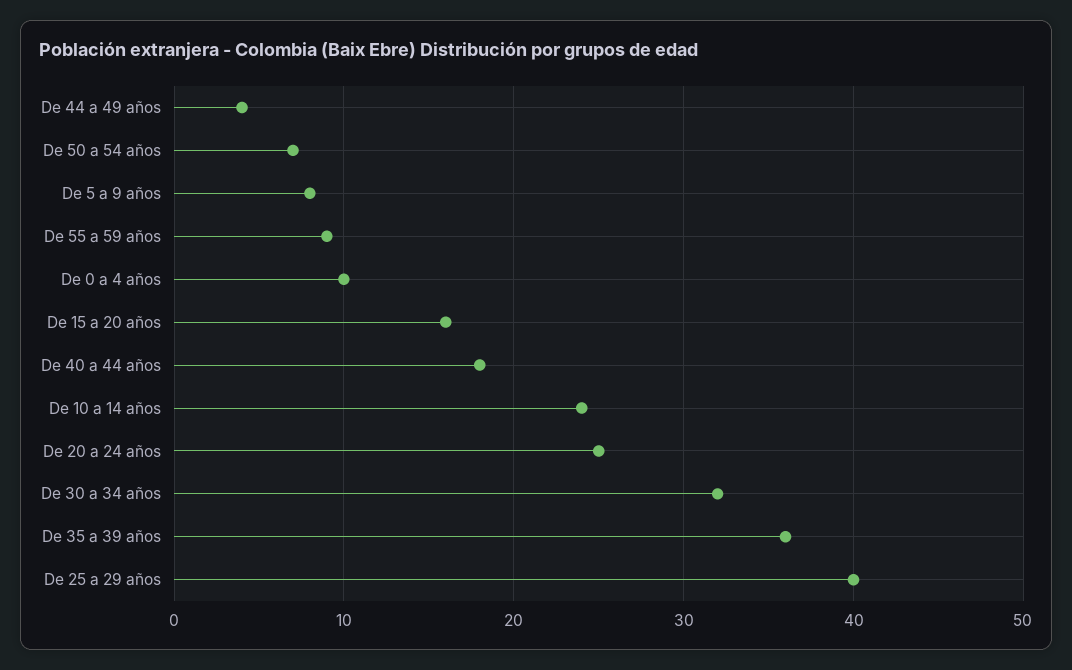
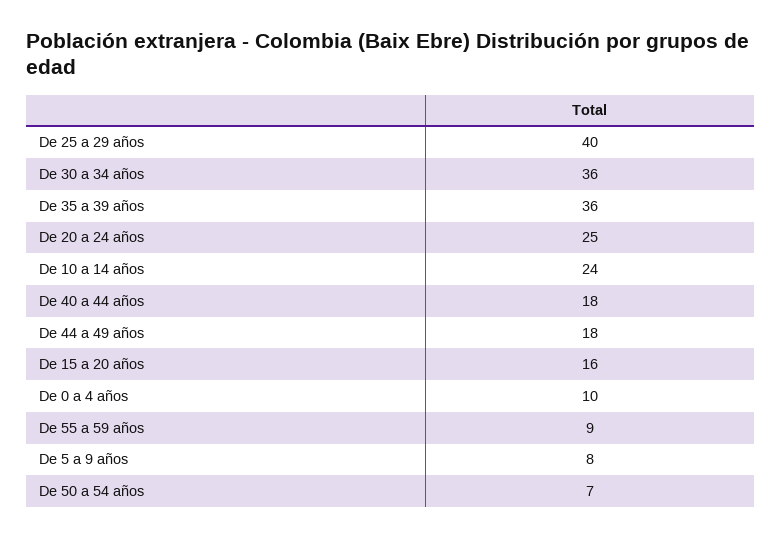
De 44 a 49 años: 4 -> 18
De 30 a 34 años: 32 -> 36

